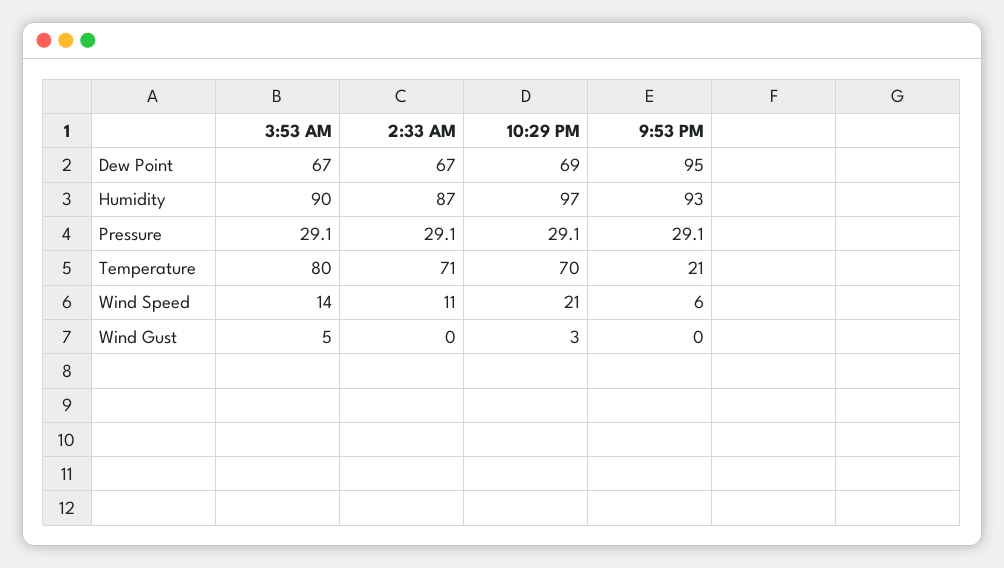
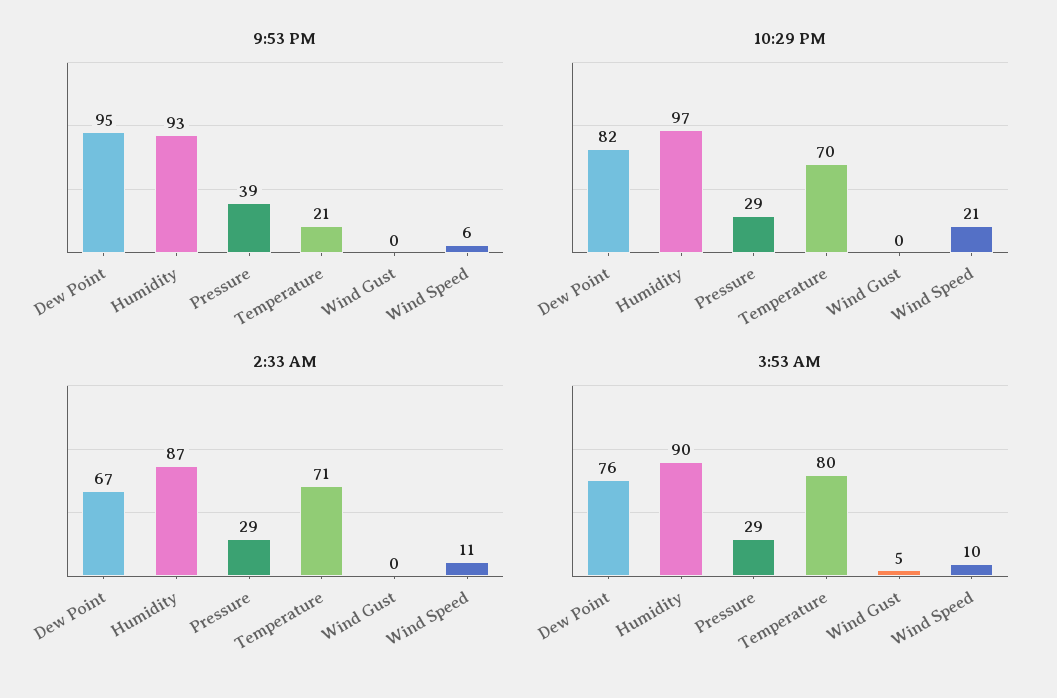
3:53 AM, Dew Point: 67 -> 76
10:29 PM, Dew Point: 69 -> 82
9:53 PM, Pressure: 29.1 -> 39
3:53 AM, Wind Speed: 14 -> 10
10:29 PM, Wind Gust: 3 -> 0

